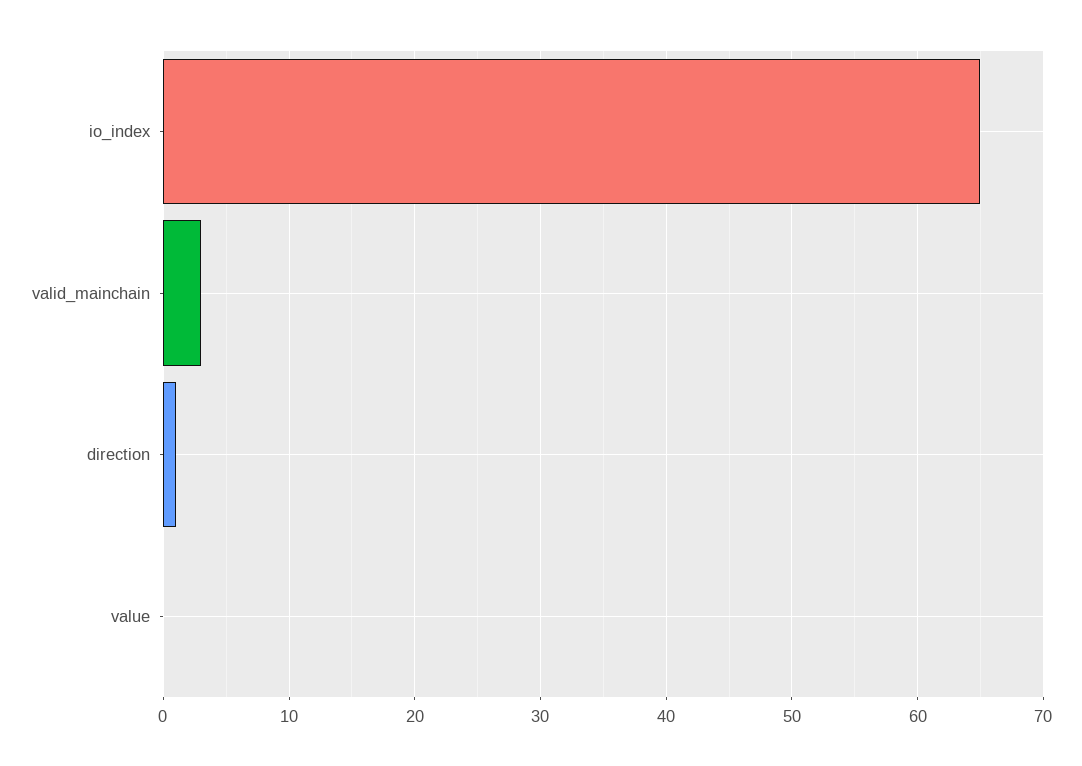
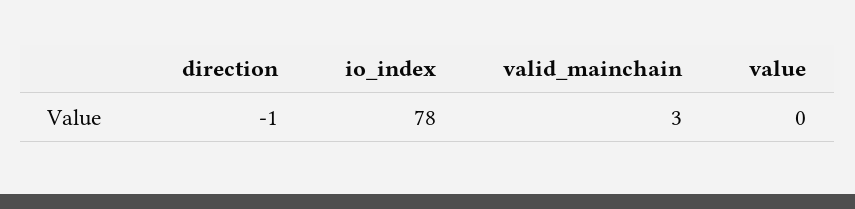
io_index: 65 -> 78
direction: 1 -> -1

